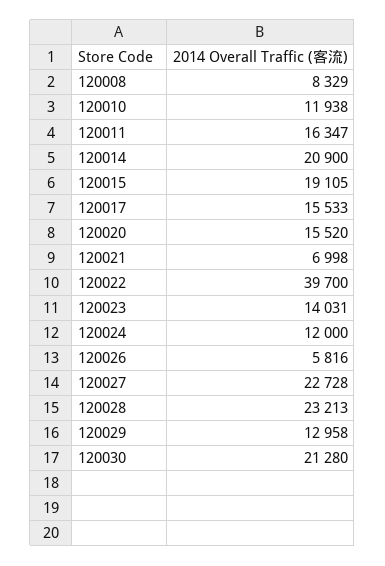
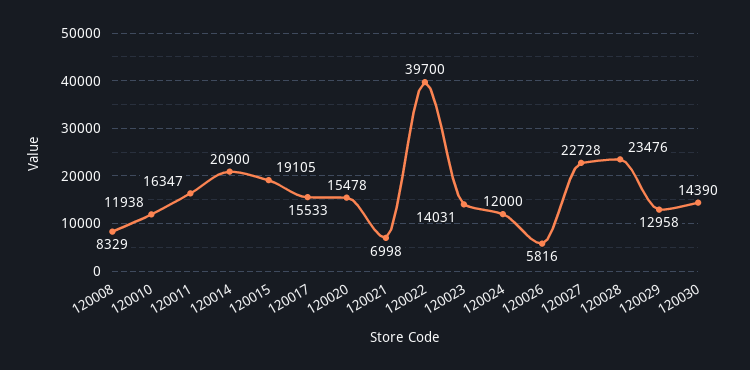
120020: 15520 -> 15478
120028: 23213 -> 23476
120030: 21280 -> 14390

